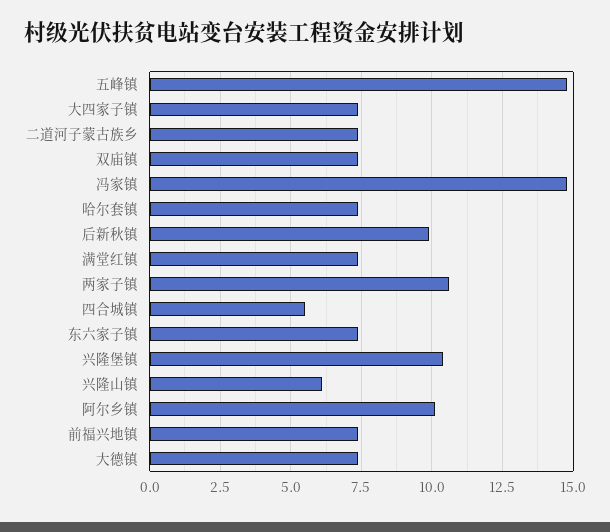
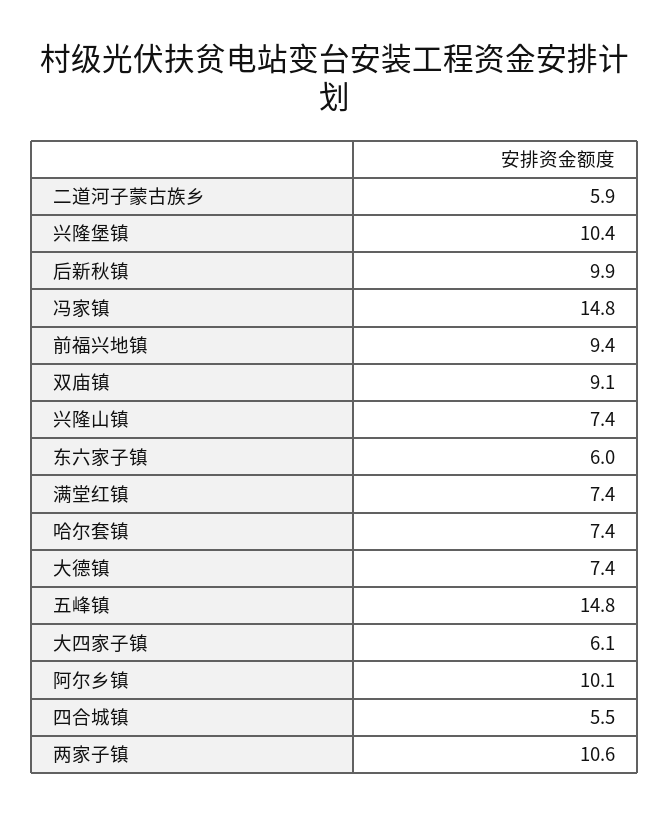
大四家子镇: 7.5 -> 6.1
二道河子蒙古族乡: 7.5 -> 5.9
双庙镇: 7.5 -> 9.1
东六家子镇: 7.5 -> 6
兴隆山镇: 6 -> 7.4
前福兴地镇: 7.5 -> 9.4

